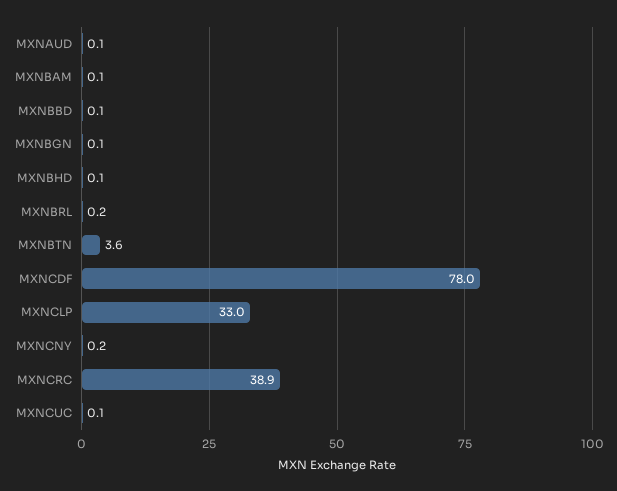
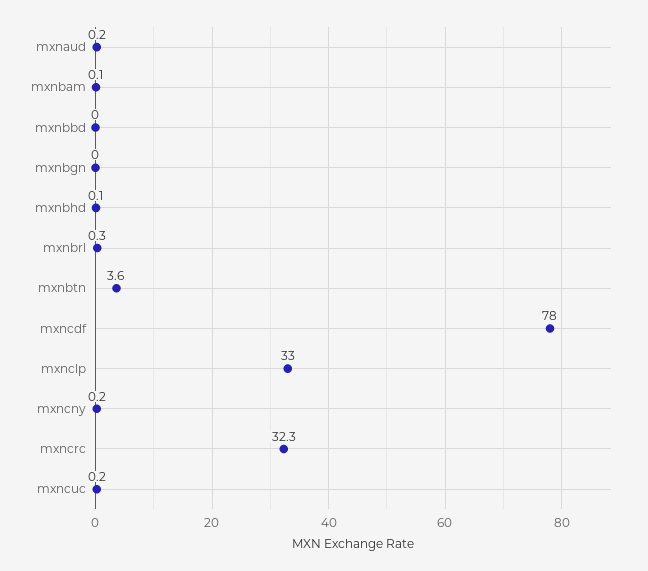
MXNAUD: 0.1 -> 0.2
MXNBBD: 0.1 -> 0
MXNBGN: 0.1 -> 0
MXNBRL: 0.2 -> 0.3
MXNCRC: 38.9 -> 32.3
MXNCUC: 0.1 -> 0.2

